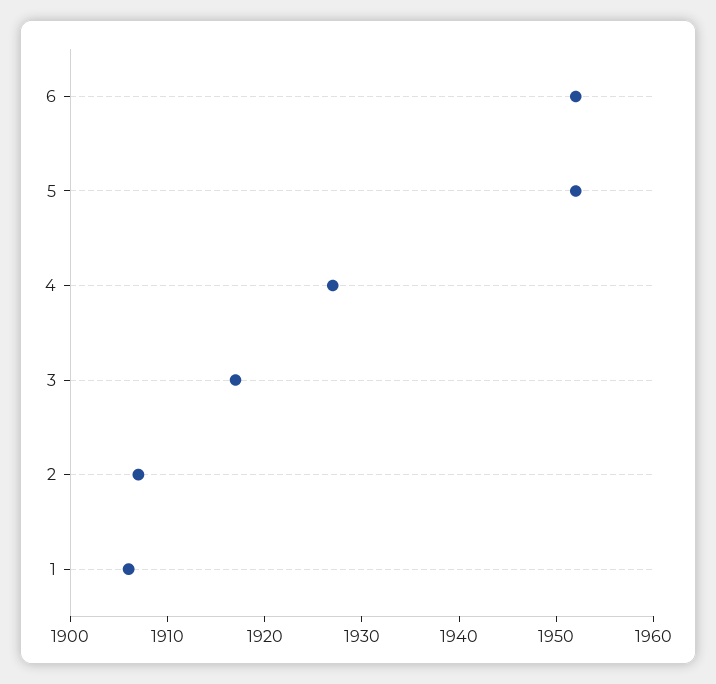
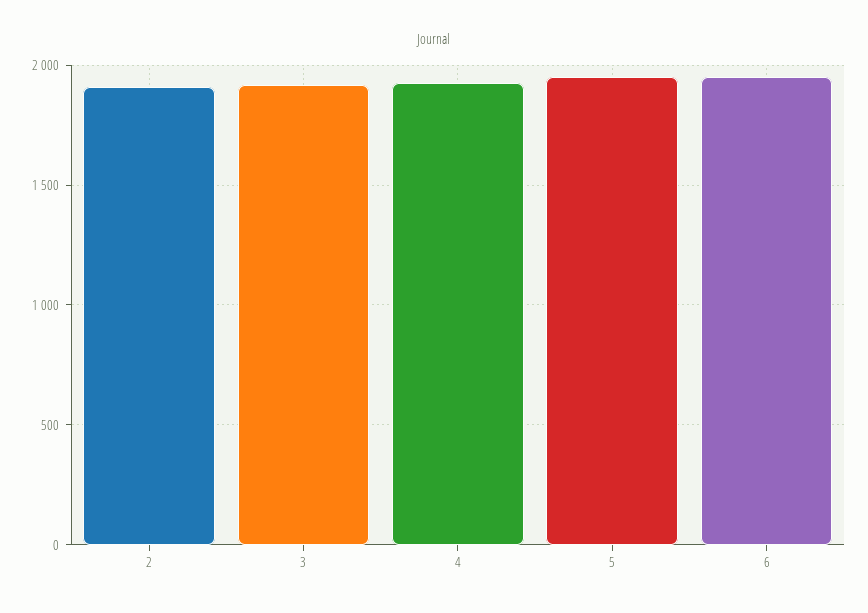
1: 1906 -> none

